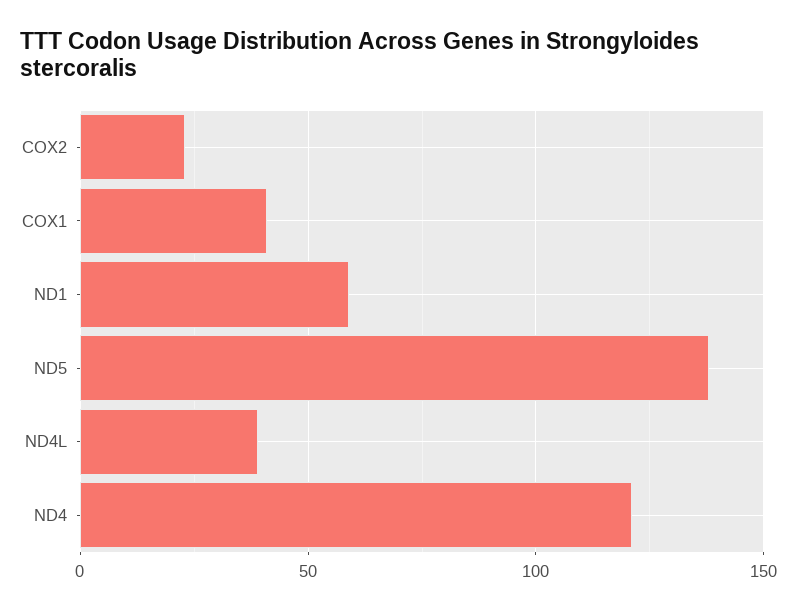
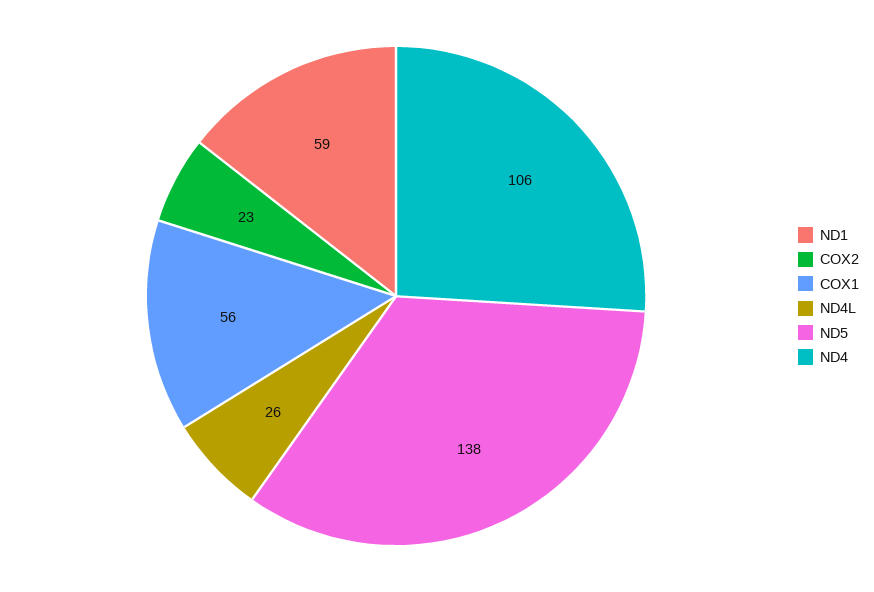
COX1: 40 -> 56
ND4L: 40 -> 26
ND4: 120 -> 106

